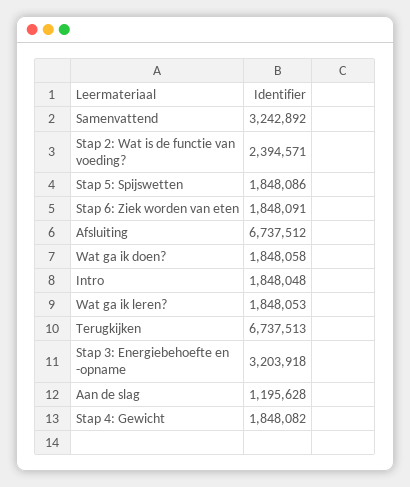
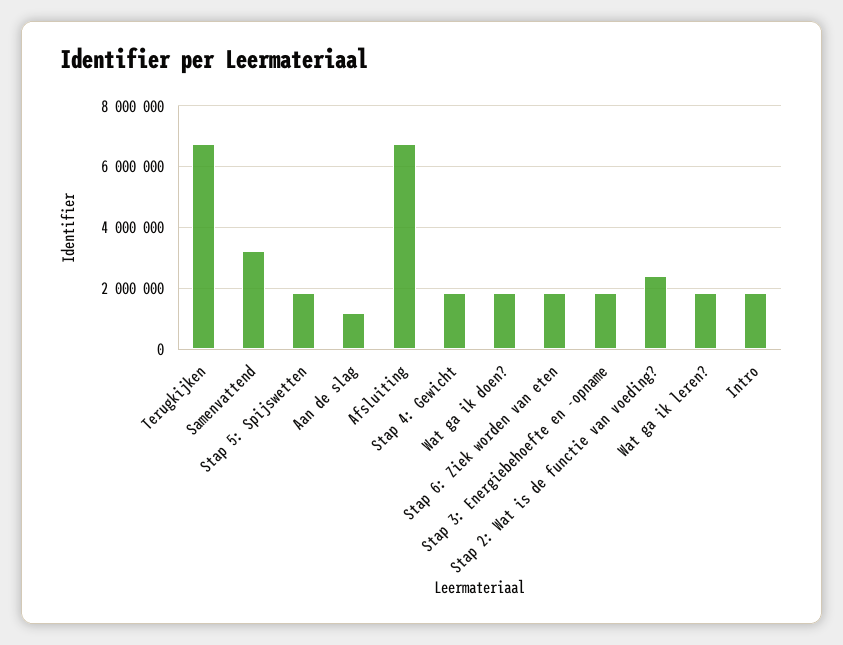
Stap 3: Energiebehoefte en -opname: 3203918 -> 1800000

